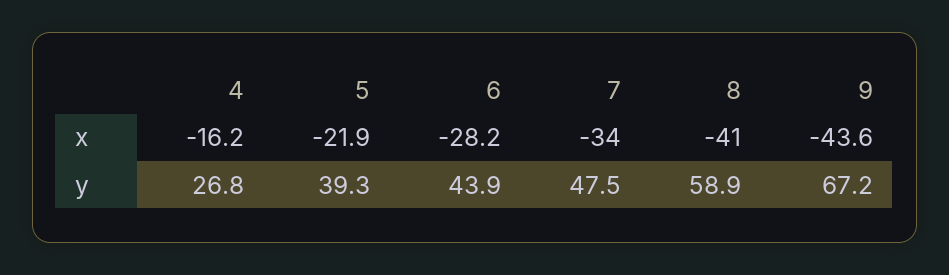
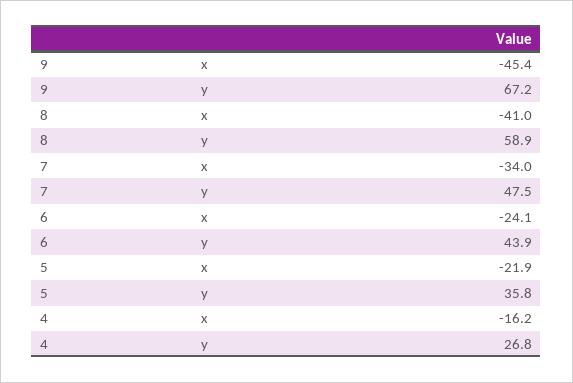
6, x: -28.2 -> -24.1
9, x: -43.6 -> -45.4
5, y: 39.3 -> 35.8

